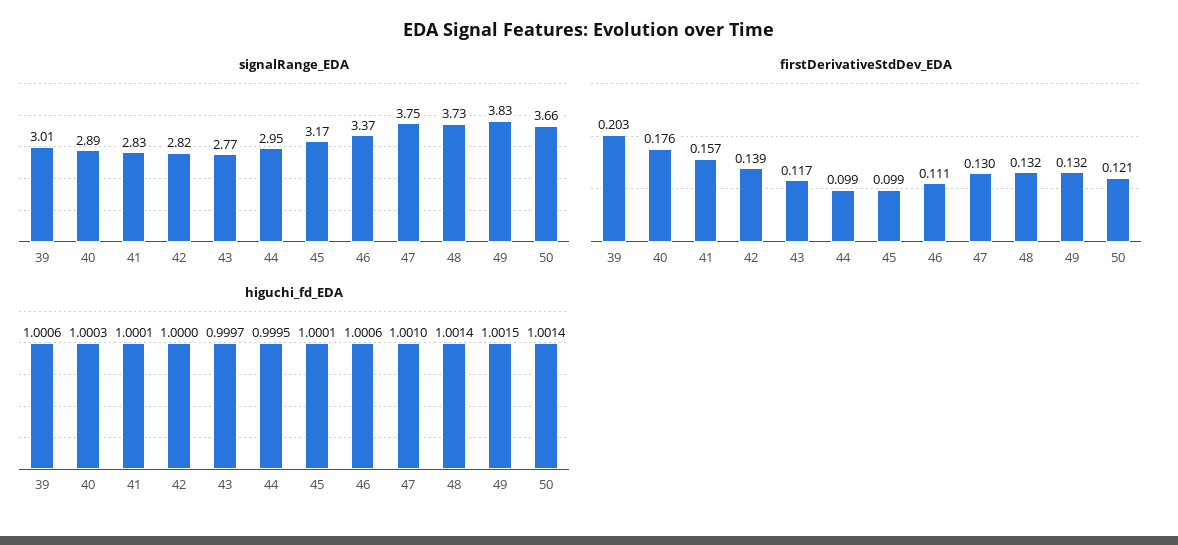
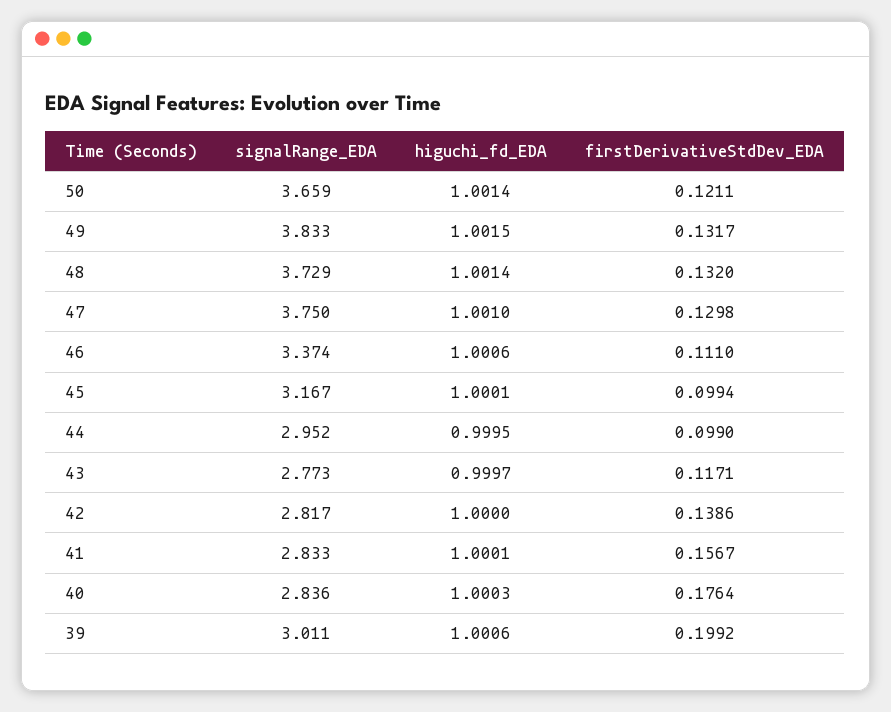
signalRange_EDA, 40: 2.89 -> 2.836
firstDerivativeStdDev_EDA, 39: 0.203 -> 0.1992

